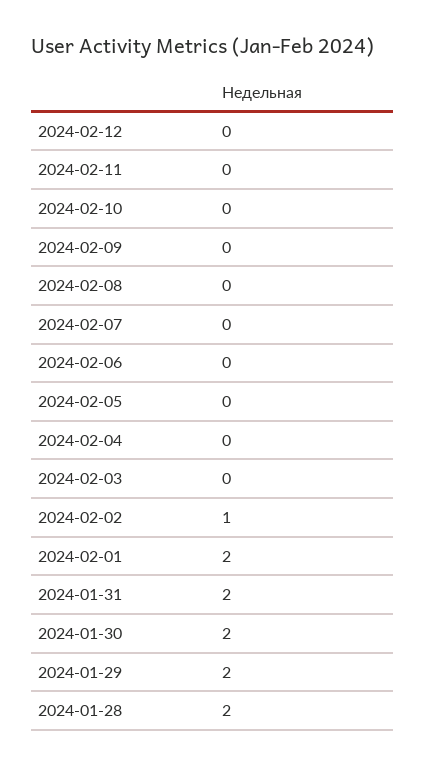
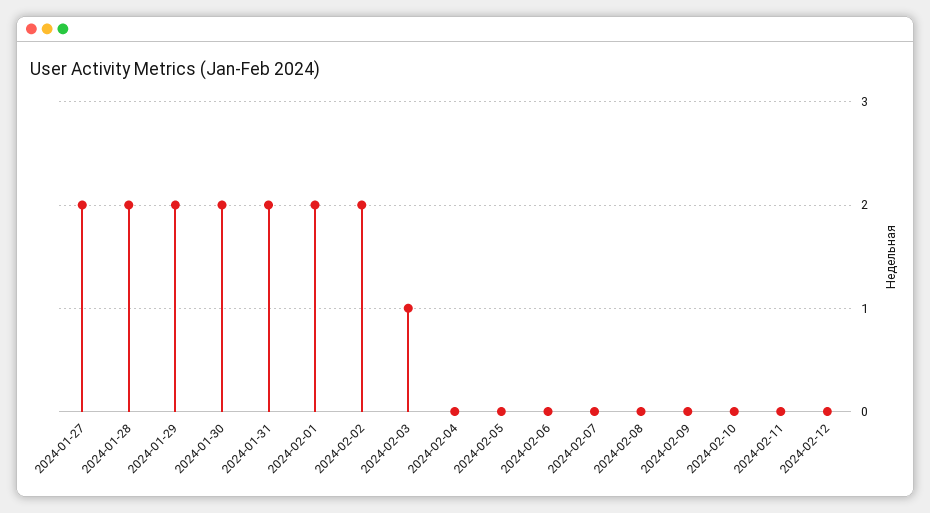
2024-02-03: 0 -> 1
2024-02-02: 1 -> 2
2024-01-27: none -> 2

